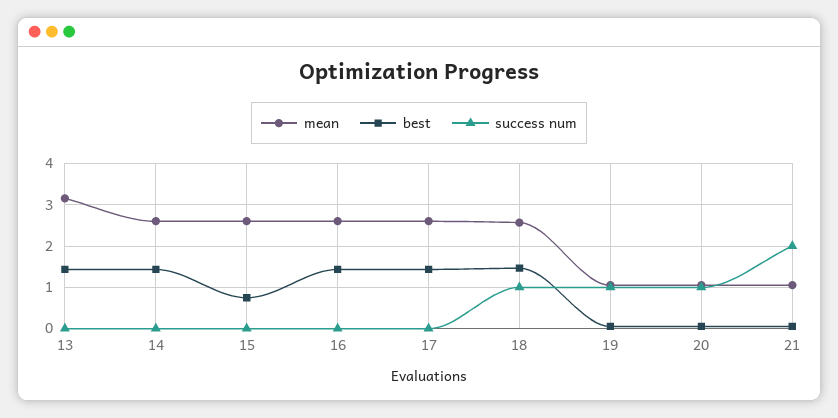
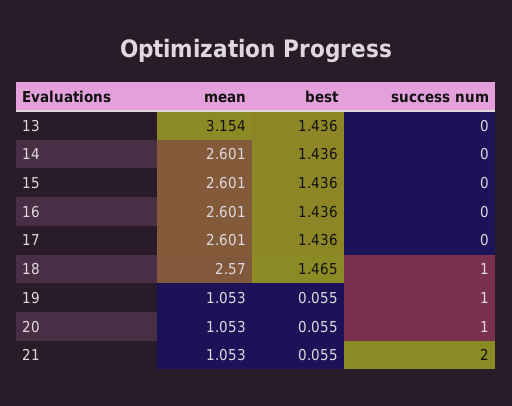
best, 15: 0.8 -> 1.436

